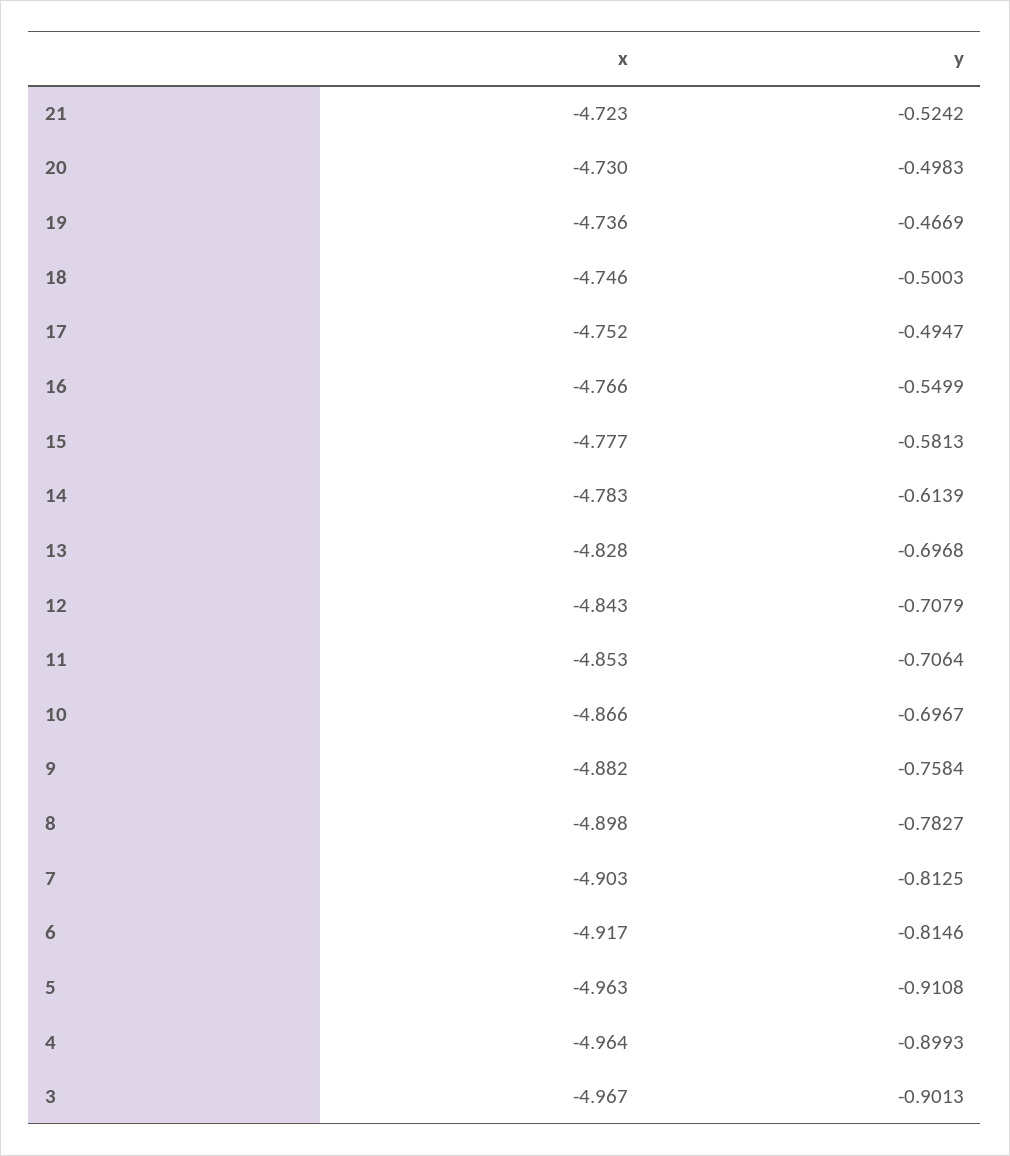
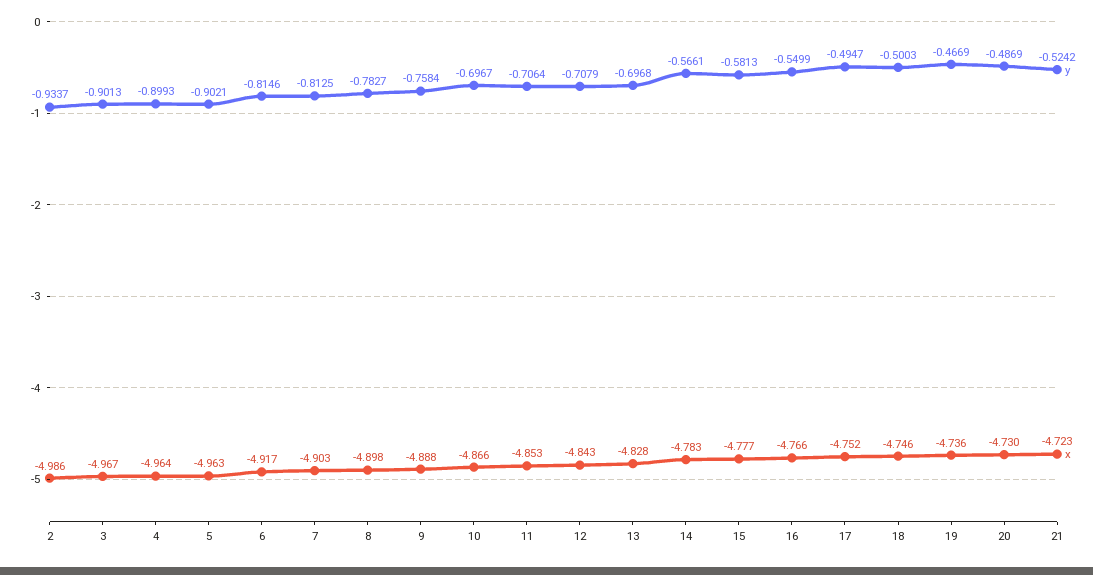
y, 20: -0.4983 -> -0.4869
y, 14: -0.6139 -> -0.5661
x, 9: -4.882 -> -4.888
y, 5: -0.9108 -> -0.9021
y, 2: none -> -0.9337
x, 2: none -> -4.986

